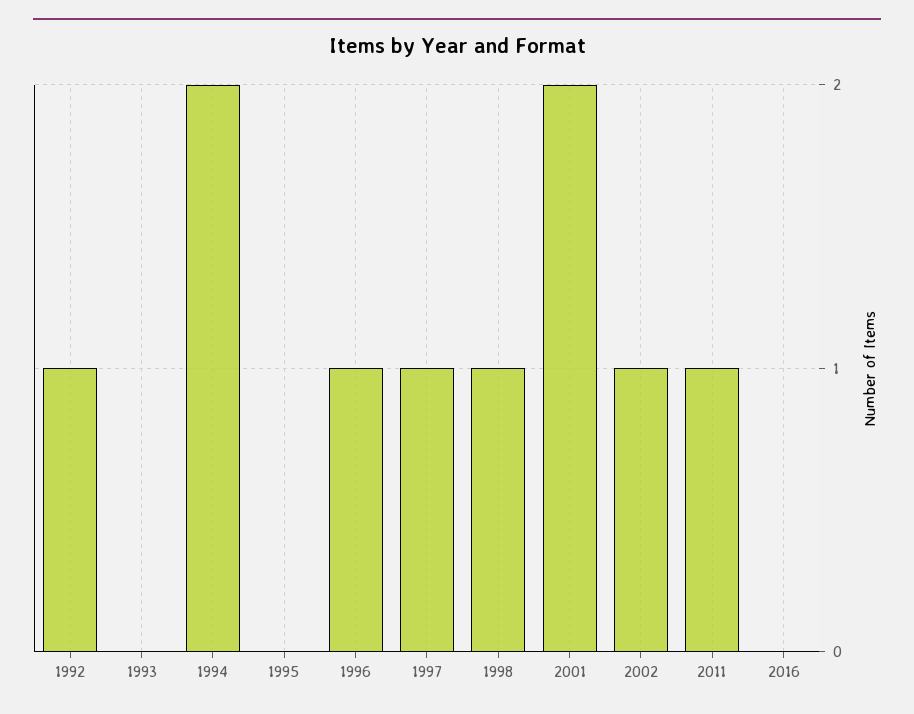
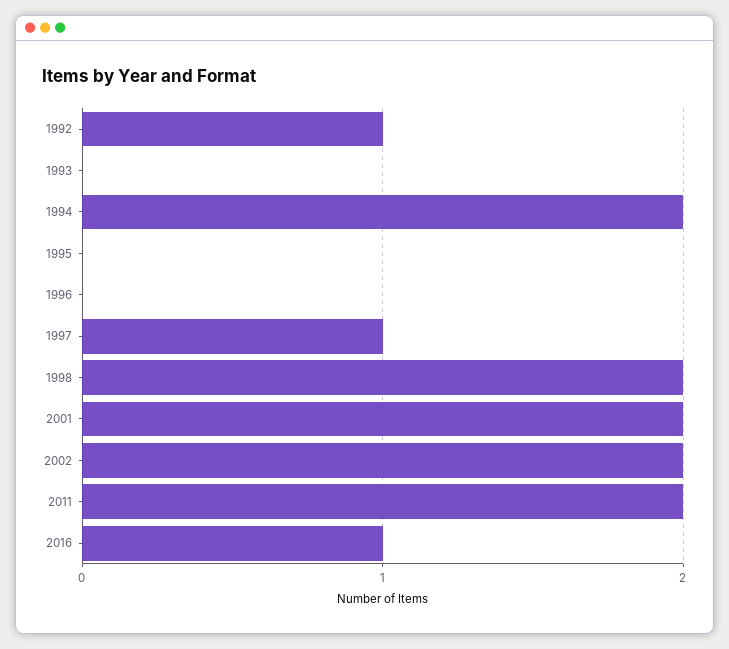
1996: 1 -> 0
1998: 1 -> 2
2002: 1 -> 2
2011: 1 -> 2
2016: 0 -> 1

